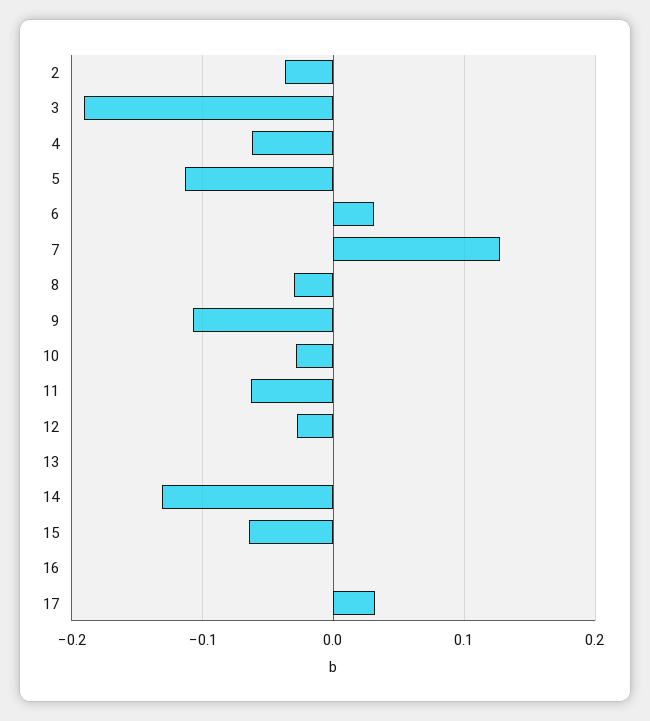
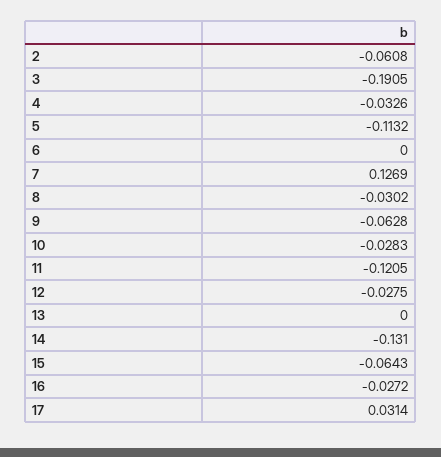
2: -0.04 -> -0.0608
4: -0.06 -> -0.0326
6: 0.03 -> 0
9: -0.11 -> -0.0628
11: -0.06 -> -0.1205
16: 0 -> -0.0272

